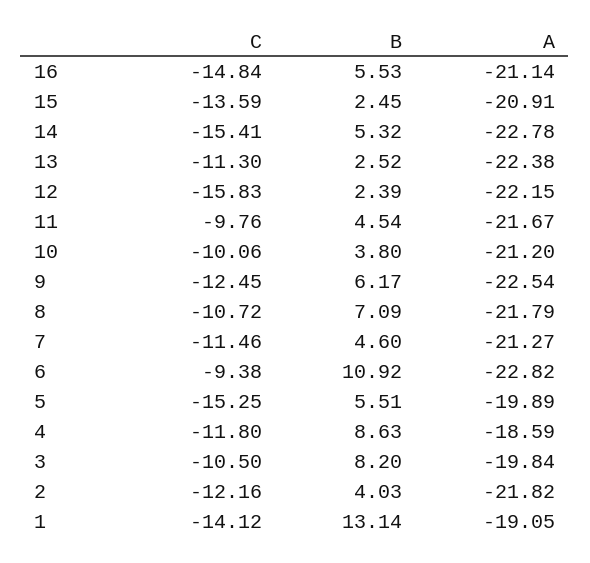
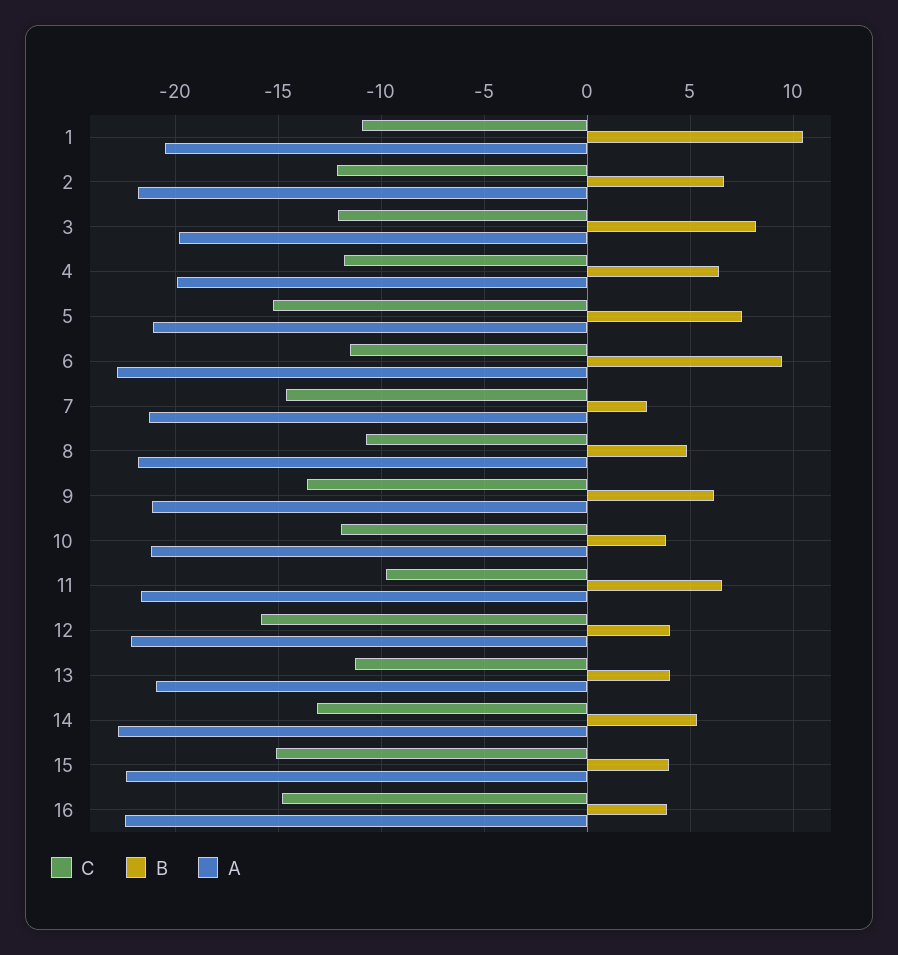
B, 16: 5.53 -> 4
A, 16: -21.14 -> -22.5
C, 15: -13.59 -> -15
B, 15: 2.45 -> 4
A, 15: -20.91 -> -22.5
C, 14: -15.41 -> -13
B, 13: 2.52 -> 4
A, 13: -22.38 -> -21
B, 12: 2.39 -> 4
B, 11: 4.54 -> 6.5
C, 10: -10.06 -> -12
C, 9: -12.45 -> -13.5
A, 9: -22.54 -> -21
B, 8: 7.09 -> 5
C, 7: -11.46 -> -14.5
B, 7: 4.6 -> 3
C, 6: -9.38 -> -11.5
B, 6: 10.92 -> 9.5
B, 5: 5.51 -> 7.5
A, 5: -19.89 -> -21
B, 4: 8.63 -> 6.5
A, 4: -18.59 -> -20
C, 3: -10.5 -> -12
B, 2: 4.03 -> 6.5
C, 1: -14.12 -> -11
B, 1: 13.14 -> 10.5
A, 1: -19.05 -> -20.5

